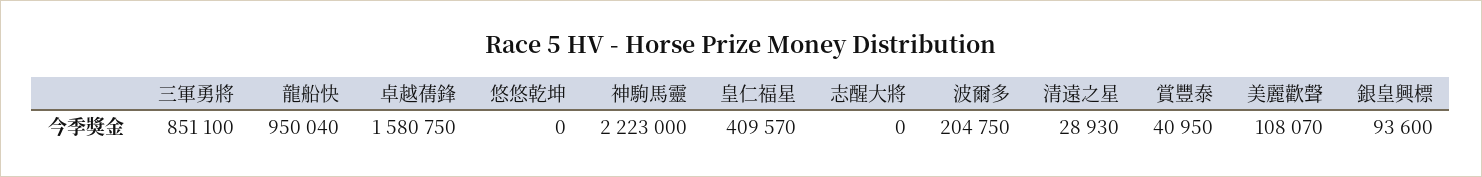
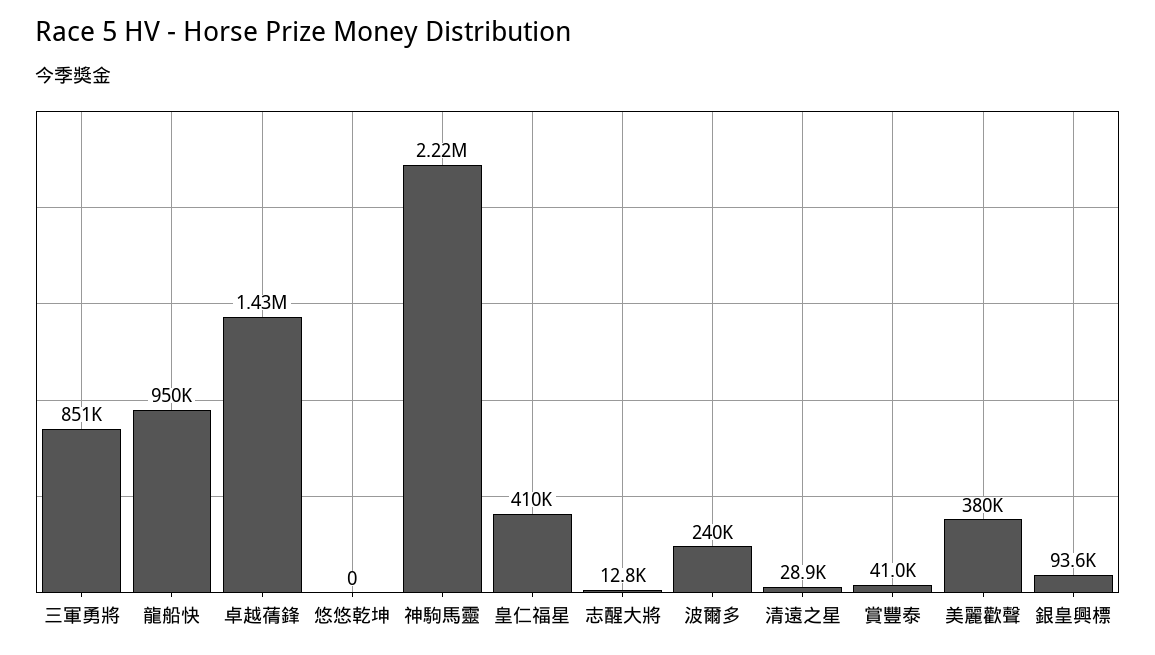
卓越蒨鋒: 1580750 -> 1430000
志醒大將: 0 -> 12800
波爾多: 204750 -> 240000
美麗歡聲: 108070 -> 380000

